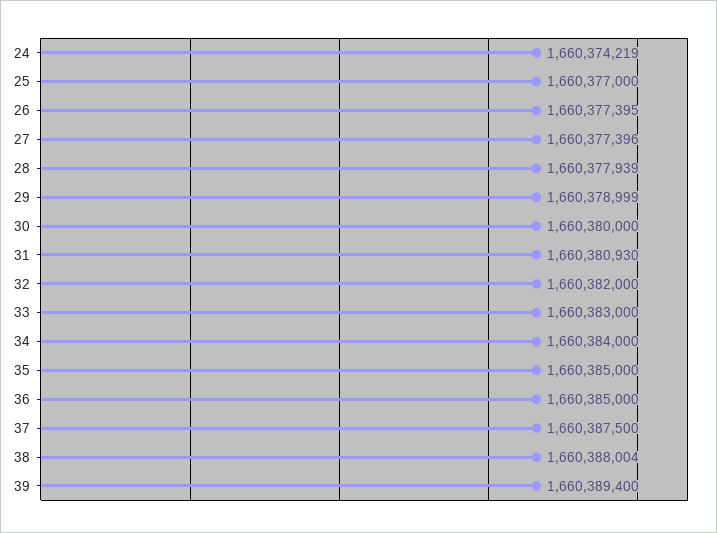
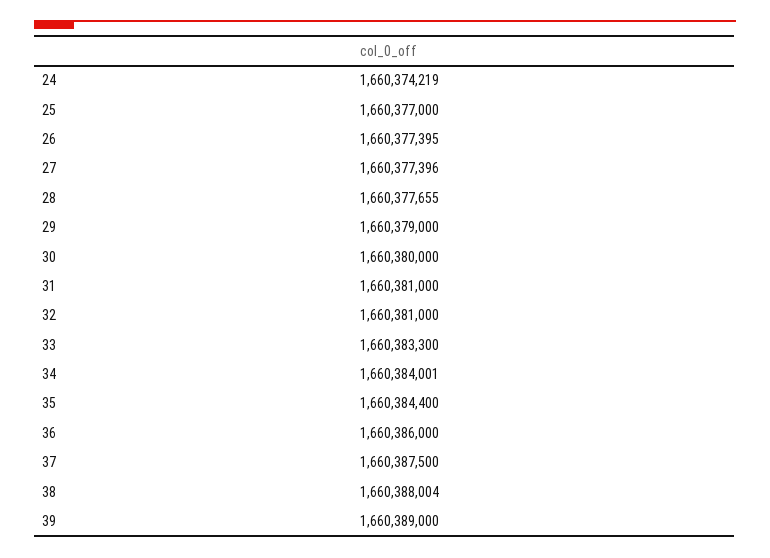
28: 1660377939 -> 1660377655
29: 1660378999 -> 1660379000
31: 1660380930 -> 1660381000
32: 1660382000 -> 1660381000
33: 1660383000 -> 1660383300
34: 1660384000 -> 1660384001
35: 1660385000 -> 1660384400
36: 1660385000 -> 1660386000
39: 1660389400 -> 1660389000

